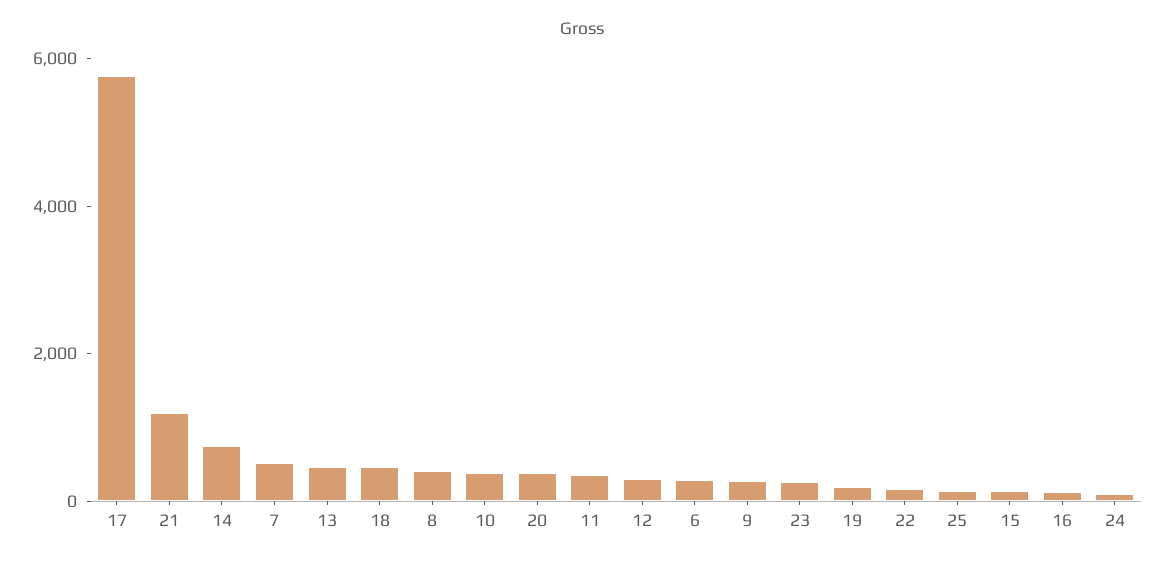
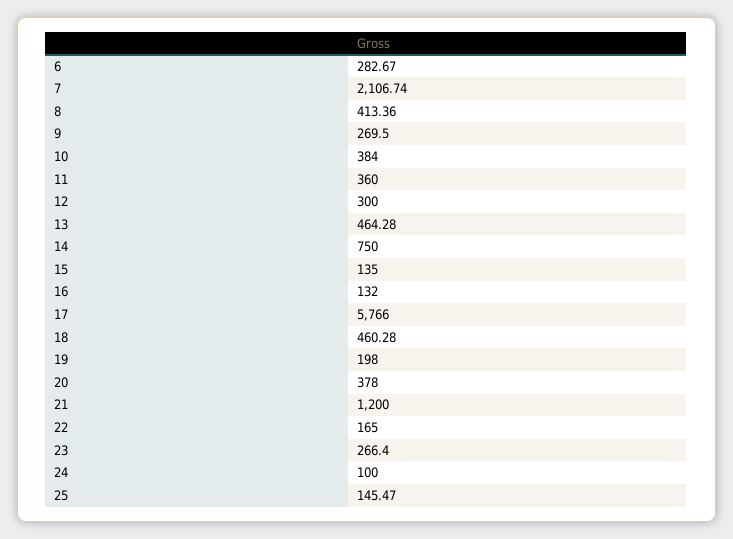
7: 500 -> 2106.74

